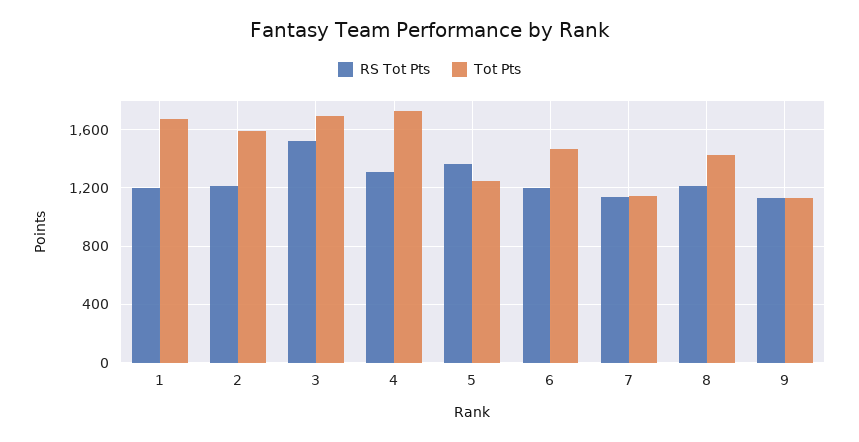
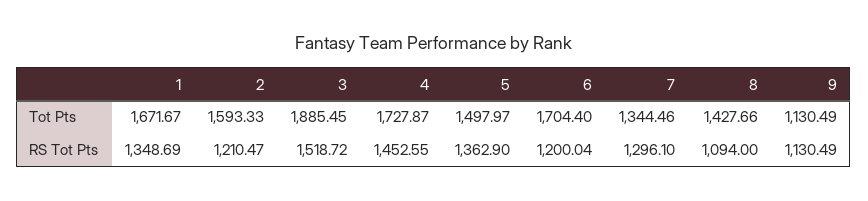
RS Tot Pts, 1: 1200 -> 1348.69
Tot Pts, 3: 1700 -> 1885.45
RS Tot Pts, 4: 1300 -> 1452.55
Tot Pts, 5: 1250 -> 1497.97
Tot Pts, 6: 1450 -> 1704.4
RS Tot Pts, 7: 1150 -> 1296.1
Tot Pts, 7: 1150 -> 1344.46
RS Tot Pts, 8: 1200 -> 1094

